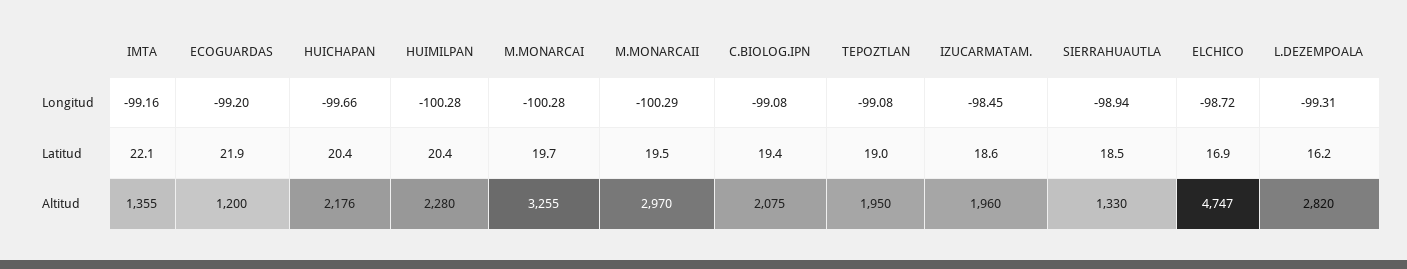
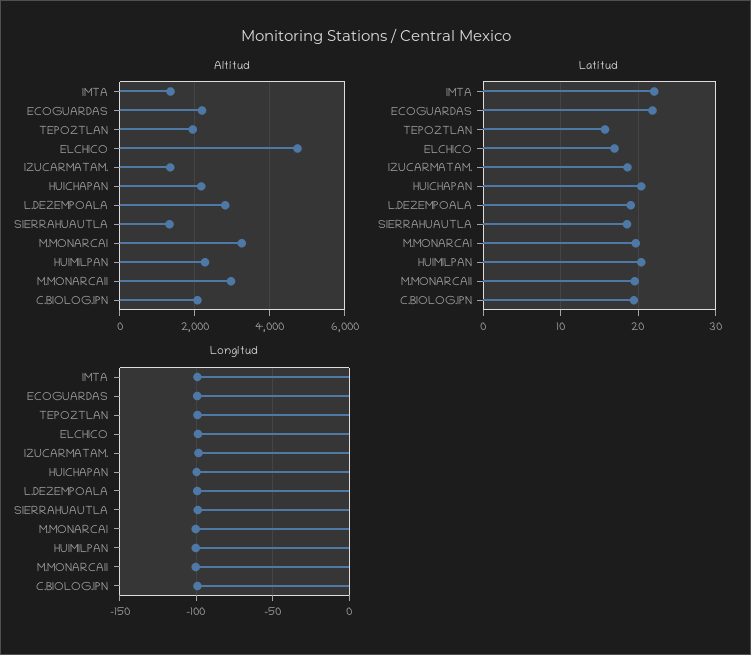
Latitud, TEPOZTLAN: 19 -> 16
Latitud, L.DEZEMPOALA: 16.2 -> 19
Altitud, ECOGUARDAS: 1200 -> 2200
Altitud, IZUCARMATAM.: 1960 -> 1400

